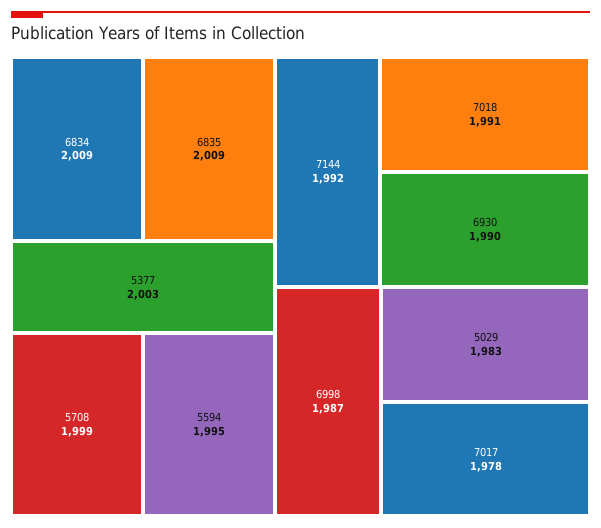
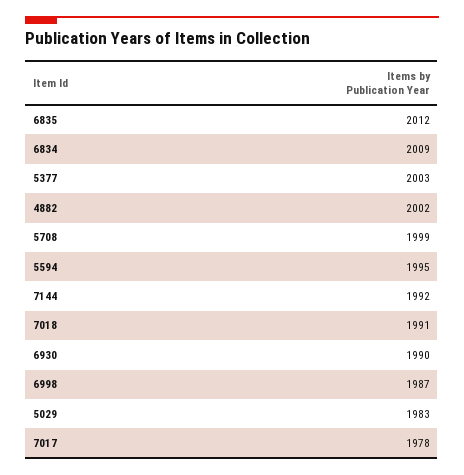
6835: 2009 -> 2012
4882: none -> 2002

